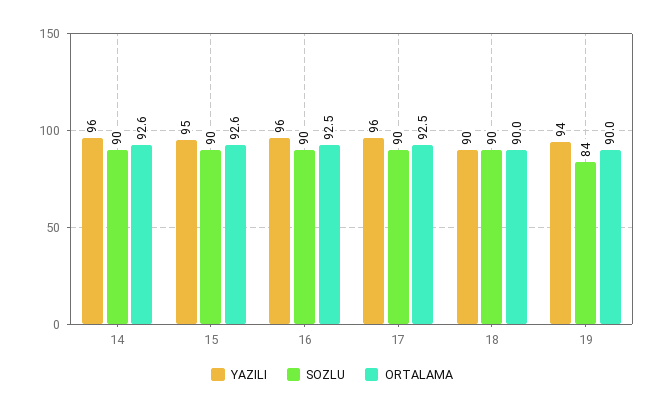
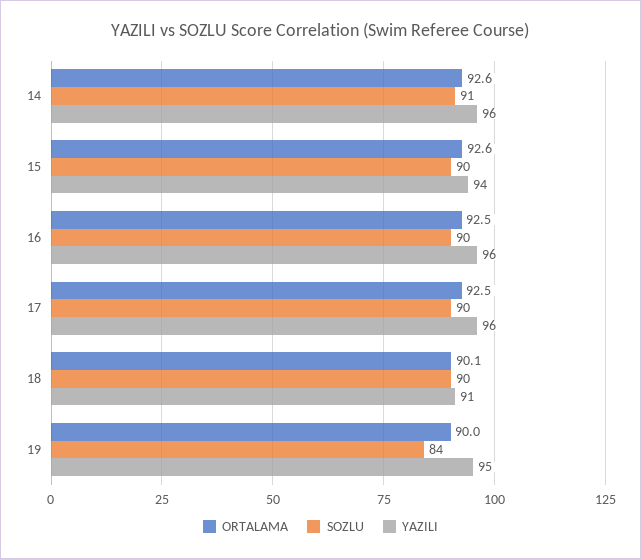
SOZLU, 14: 90 -> 91
YAZILI, 15: 95 -> 94
YAZILI, 18: 90 -> 91
ORTALAMA, 18: 90 -> 90.1
YAZILI, 19: 94 -> 95

